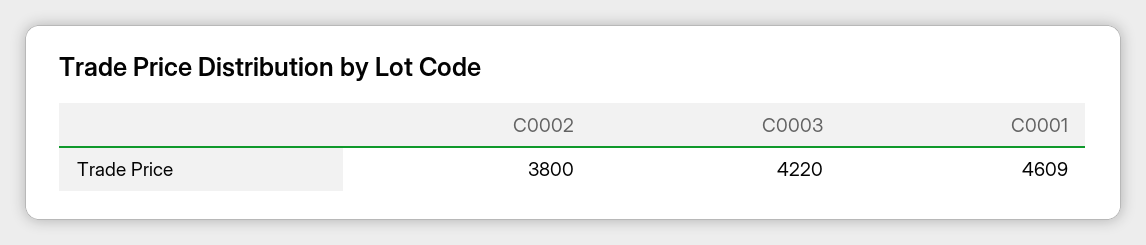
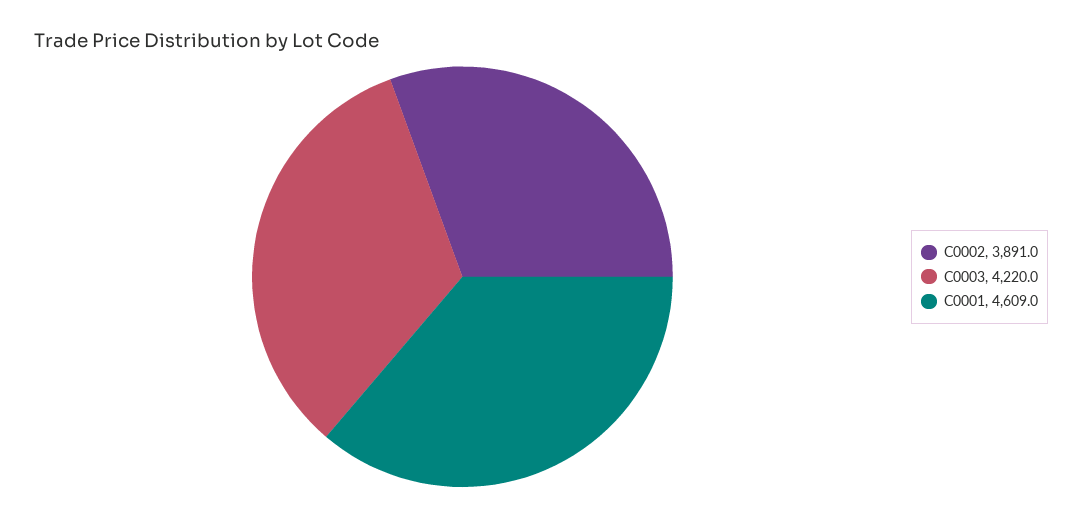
C0002: 3800 -> 3891

